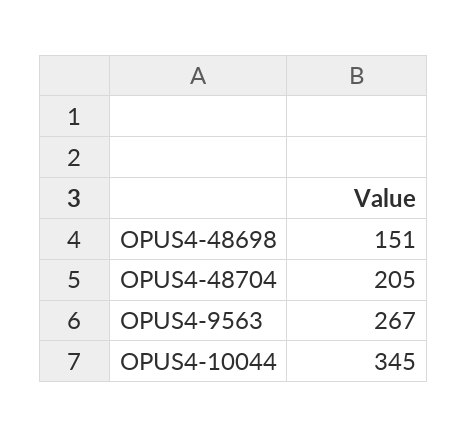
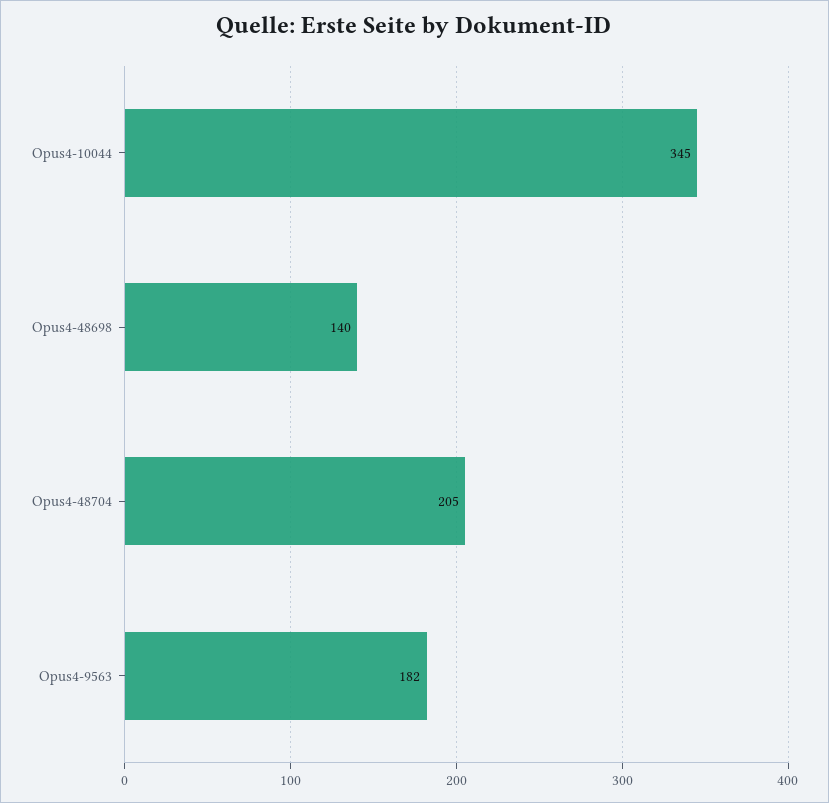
OPUS4-48698: 151 -> 140
OPUS4-9563: 267 -> 182

